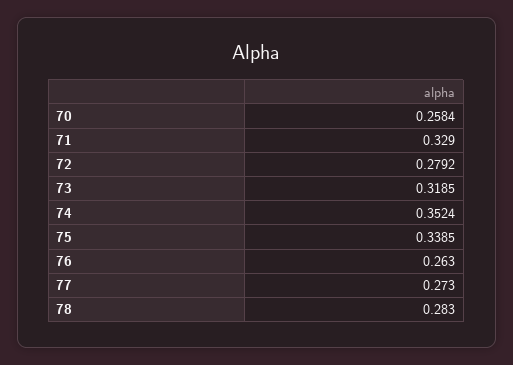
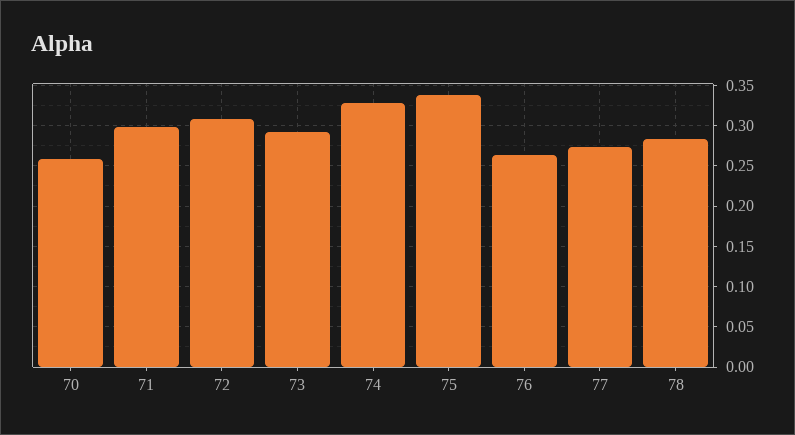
71: 0.329 -> 0.3
72: 0.2792 -> 0.31
73: 0.3185 -> 0.29
74: 0.3524 -> 0.33

